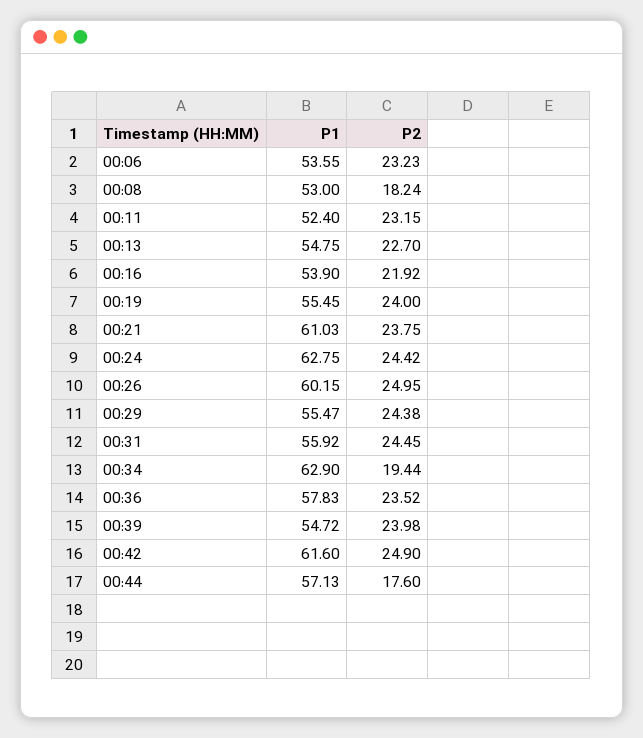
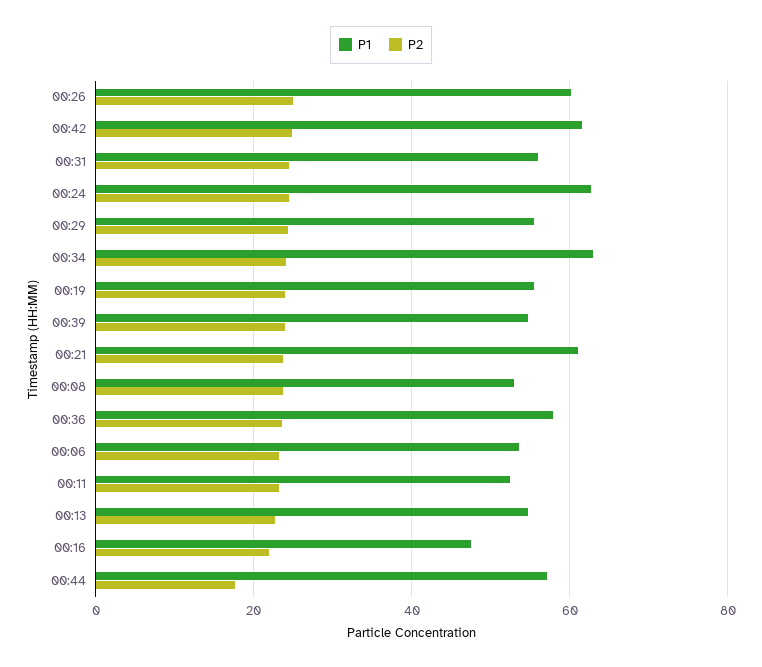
P2, 00:08: 18.24 -> 24
P1, 00:16: 53.9 -> 48
P2, 00:34: 19.44 -> 24

